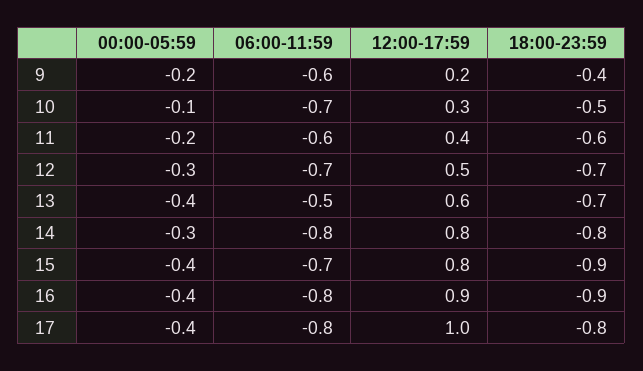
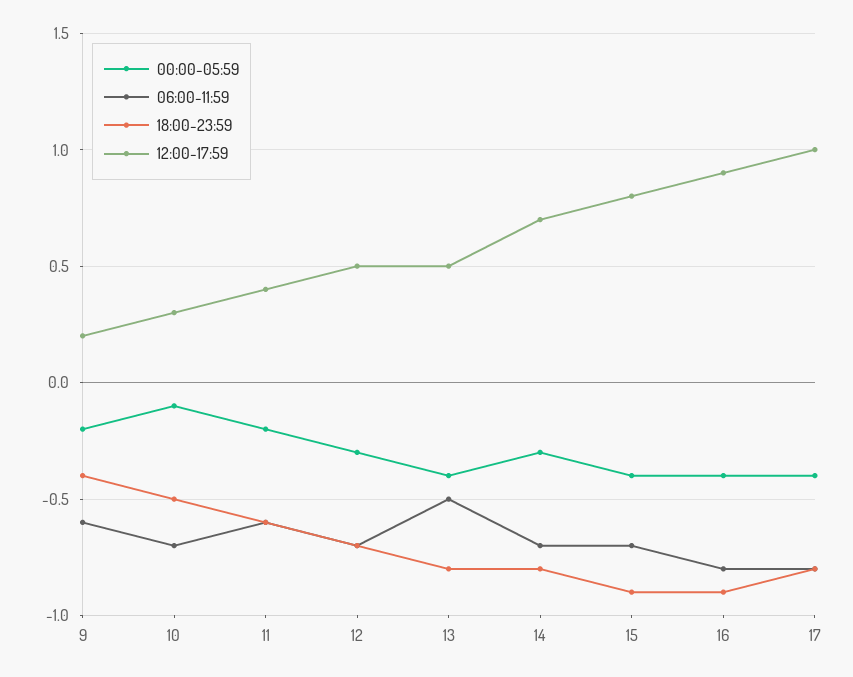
12:00-17:59, 13: 0.6 -> 0.5
18:00-23:59, 13: -0.7 -> -0.8
06:00-11:59, 14: -0.8 -> -0.7
12:00-17:59, 14: 0.8 -> 0.7

